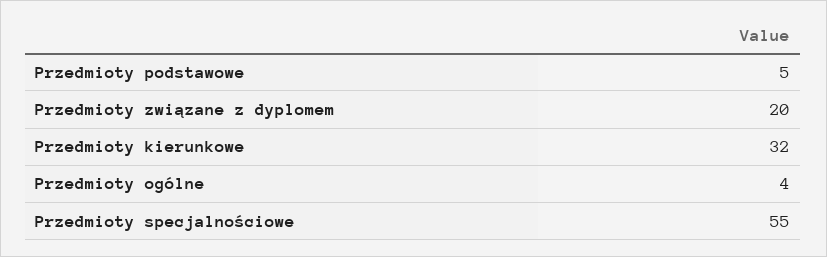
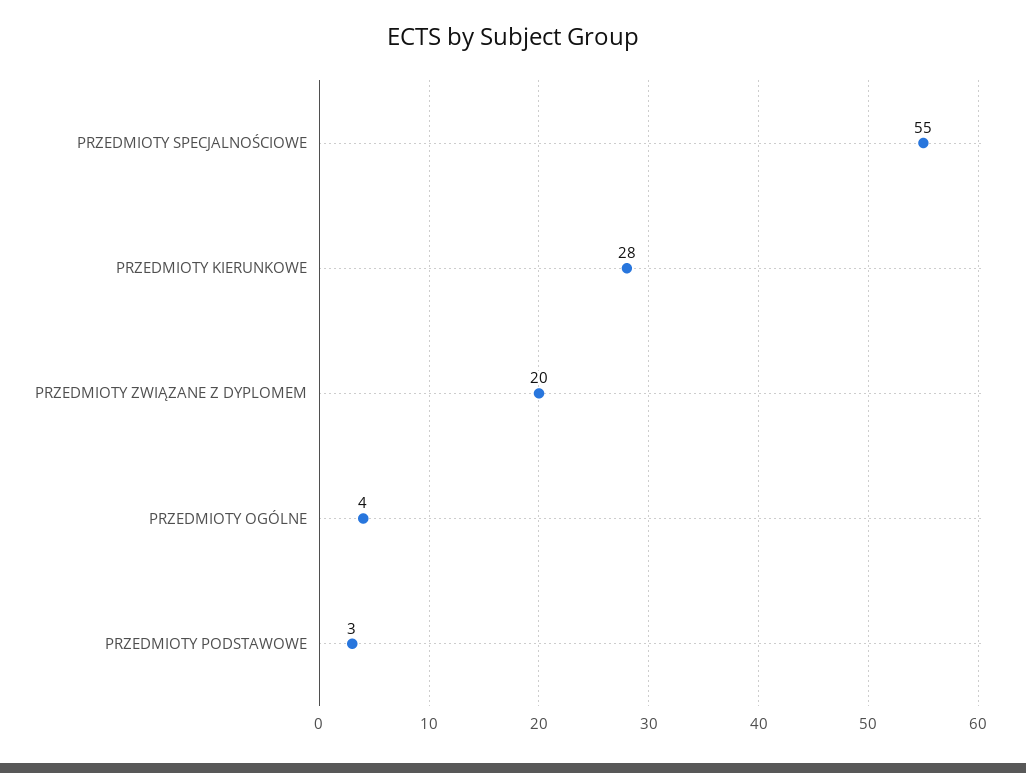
Przedmioty podstawowe: 5 -> 3
Przedmioty kierunkowe: 32 -> 28

